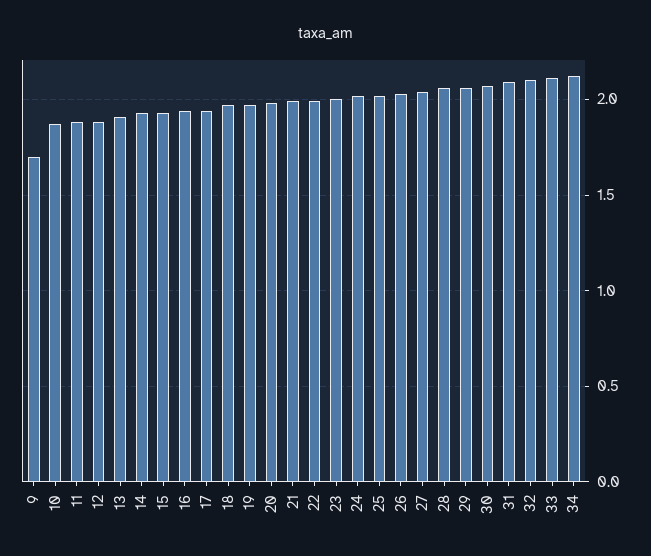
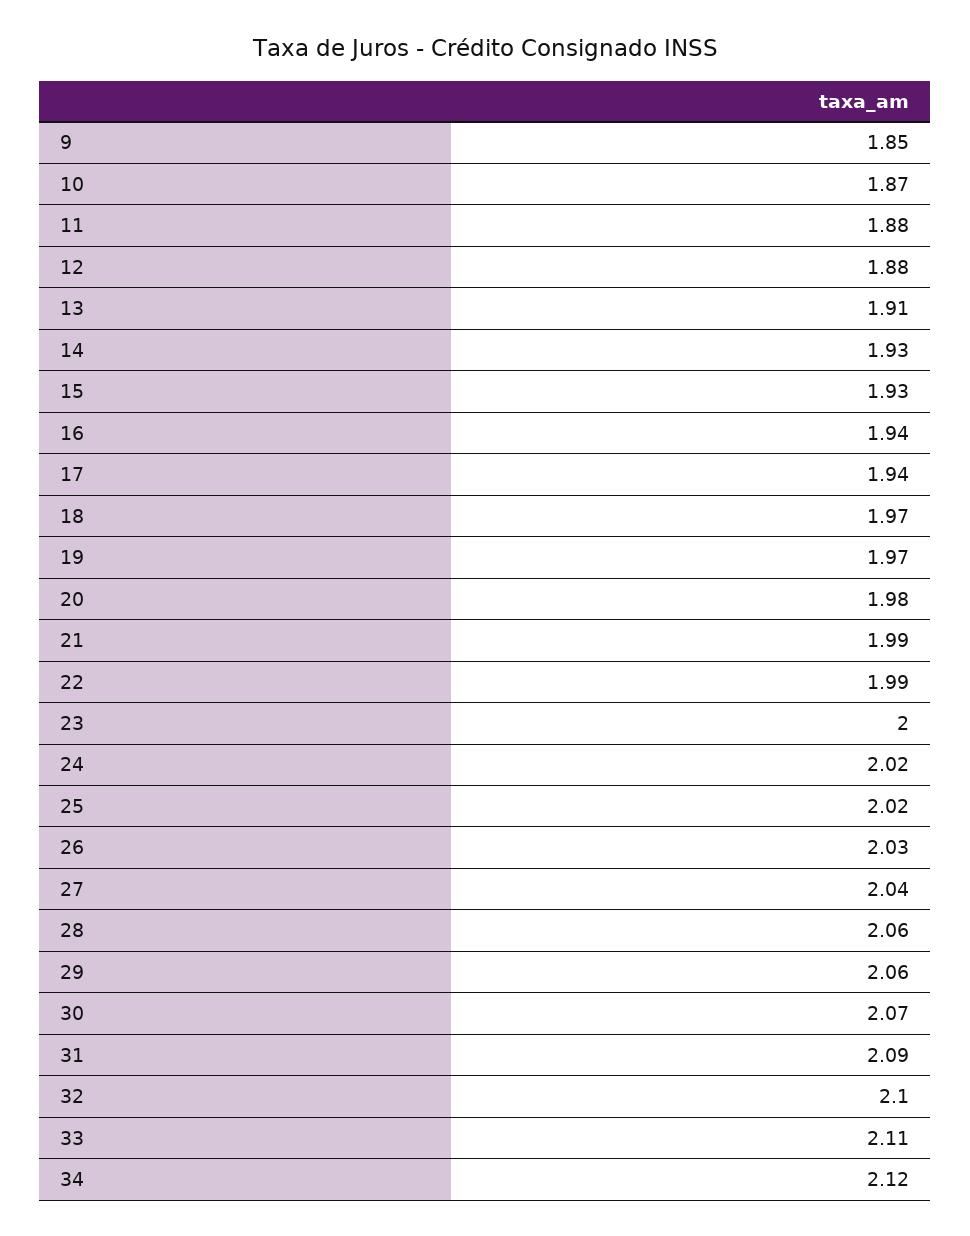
9: 1.7 -> 1.85

